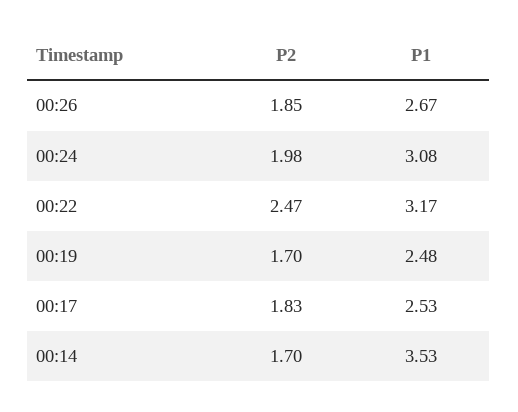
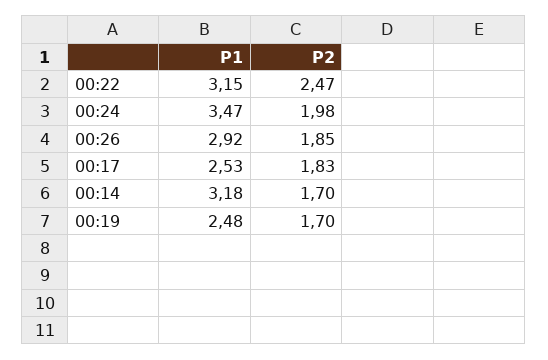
P1, 00:26: 2.67 -> 2.92
P1, 00:24: 3.08 -> 3.47
P1, 00:22: 3.17 -> 3.15
P1, 00:14: 3.53 -> 3.18

